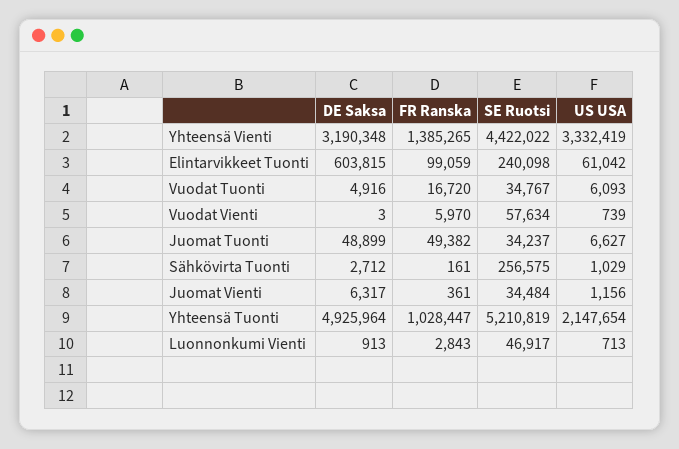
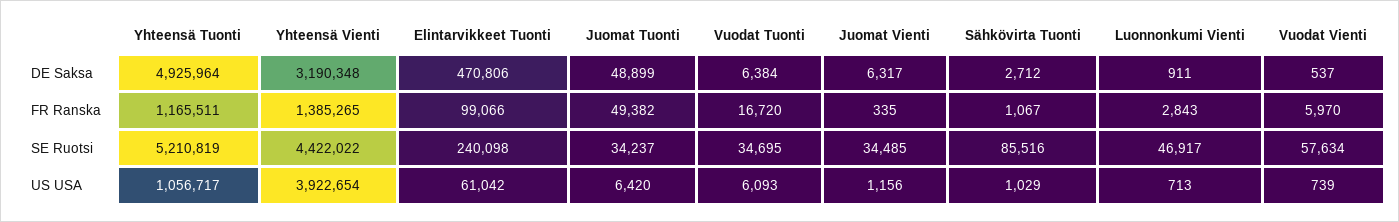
US USA, Yhteensä Vienti: 3332419 -> 3922654
DE Saksa, Elintarvikkeet Tuonti: 603815 -> 470806
FR Ranska, Elintarvikkeet Tuonti: 99059 -> 99066
DE Saksa, Vuodat Tuonti: 4916 -> 6384
SE Ruotsi, Vuodat Tuonti: 34767 -> 34695
DE Saksa, Vuodat Vienti: 3 -> 537
US USA, Juomat Tuonti: 6627 -> 6420
FR Ranska, Sähkövirta Tuonti: 161 -> 1067
SE Ruotsi, Sähkövirta Tuonti: 256575 -> 85516
FR Ranska, Juomat Vienti: 361 -> 335
SE Ruotsi, Juomat Vienti: 34484 -> 34485
FR Ranska, Yhteensä Tuonti: 1028447 -> 1165511
US USA, Yhteensä Tuonti: 2147654 -> 1056717
DE Saksa, Luonnonkumi Vienti: 913 -> 911

